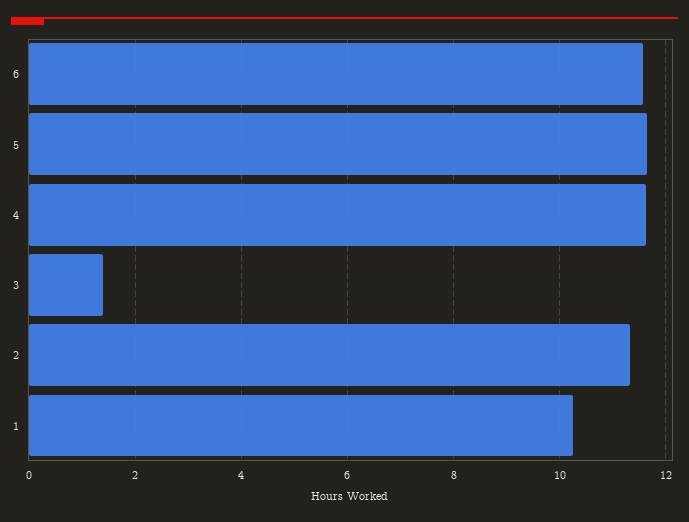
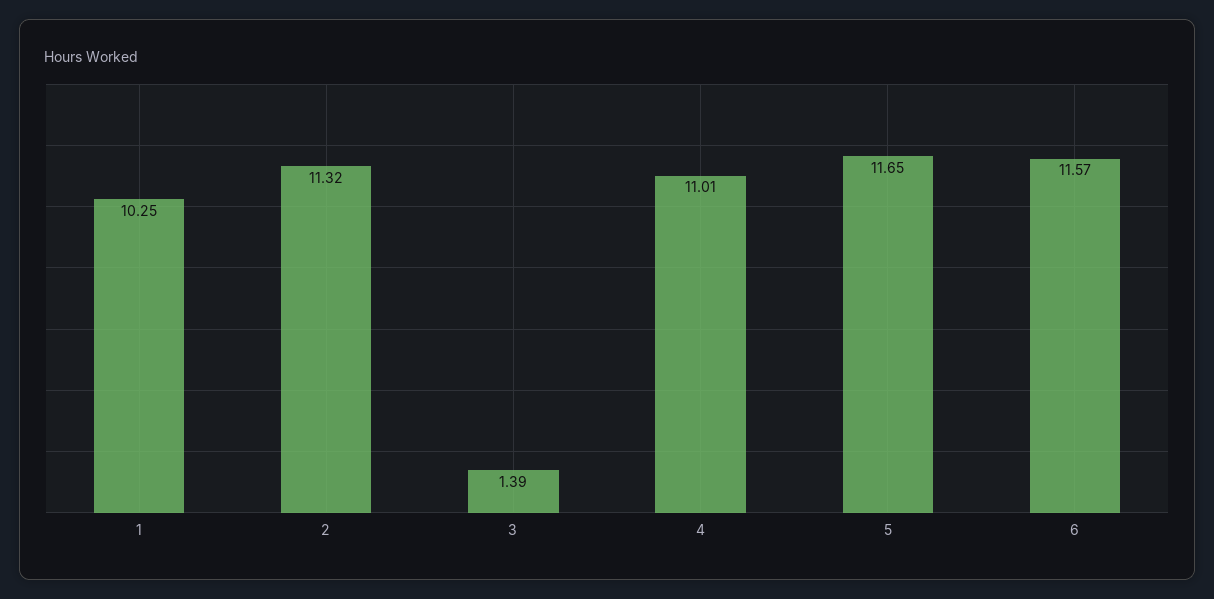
4: 11.6 -> 11.01

